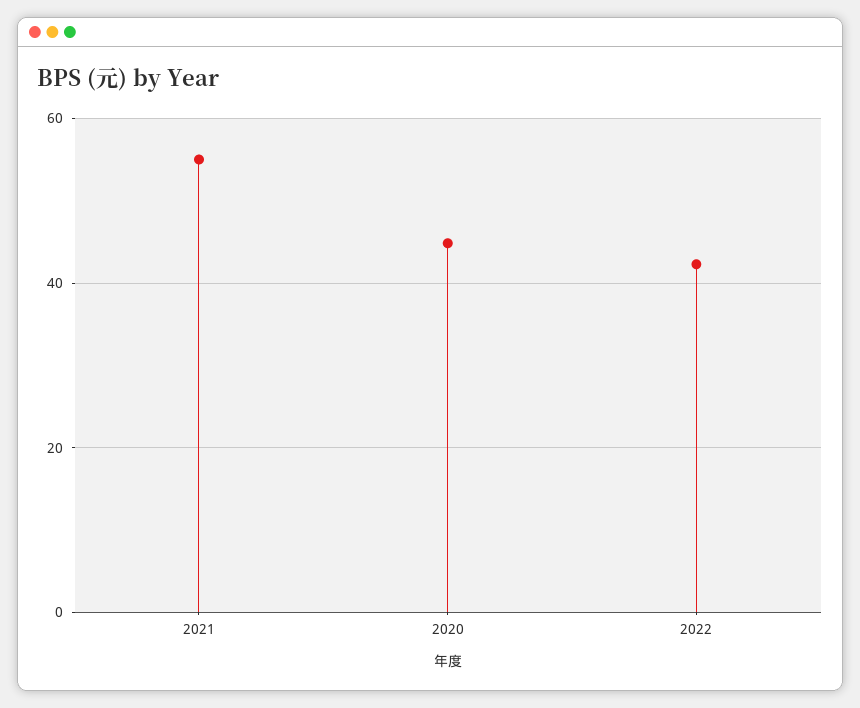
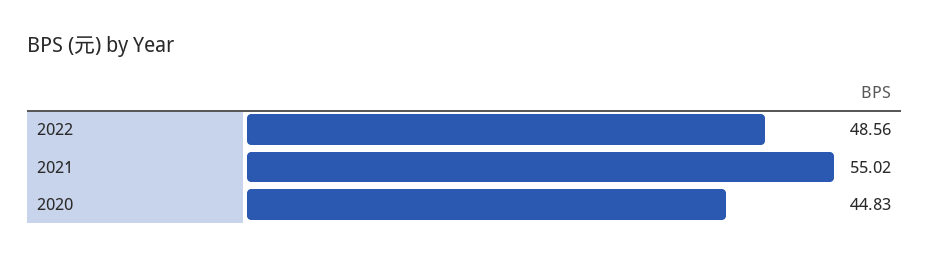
2022: 42 -> 48.56

